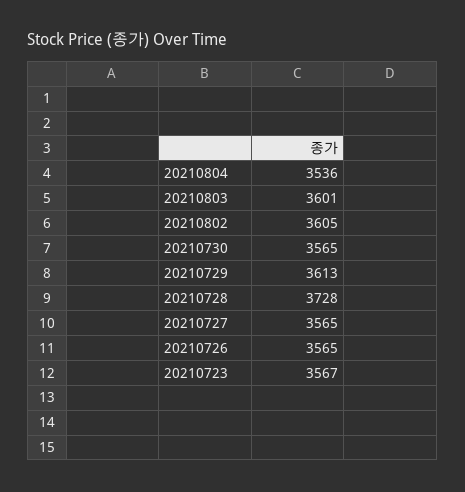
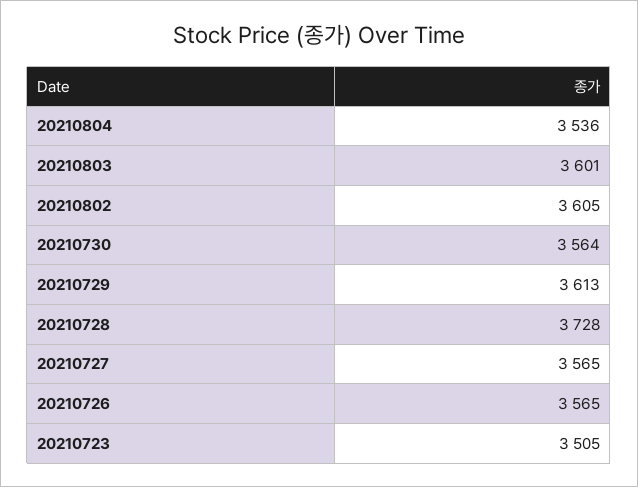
20210730: 3565 -> 3564
20210723: 3567 -> 3505

